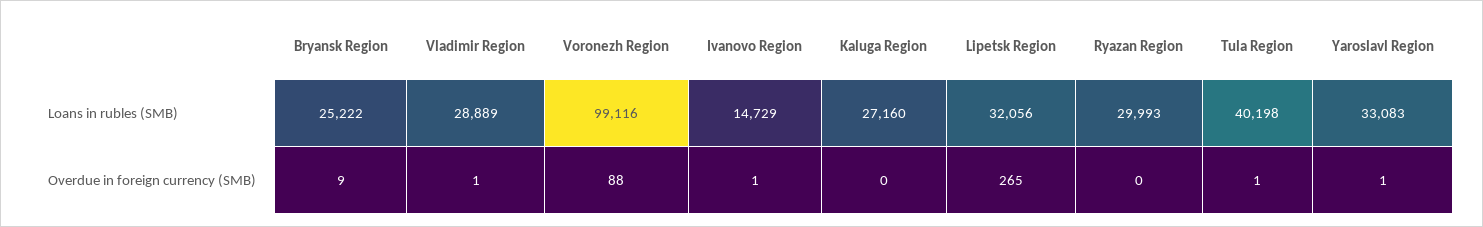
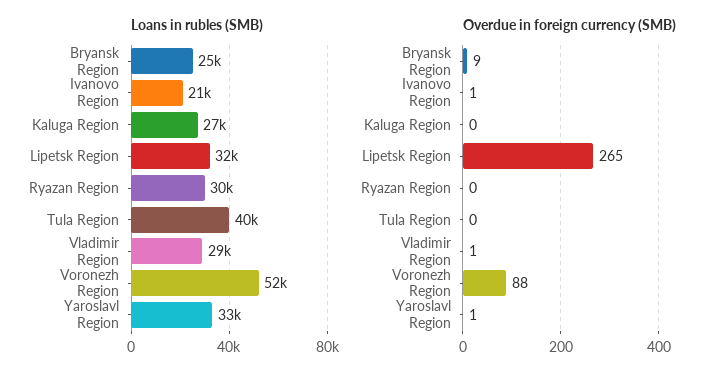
Loans in rubles (SMB), Voronezh Region: 99116 -> 52000
Loans in rubles (SMB), Ivanovo Region: 14729 -> 21000
Overdue in foreign currency (SMB), Tula Region: 1 -> 0

